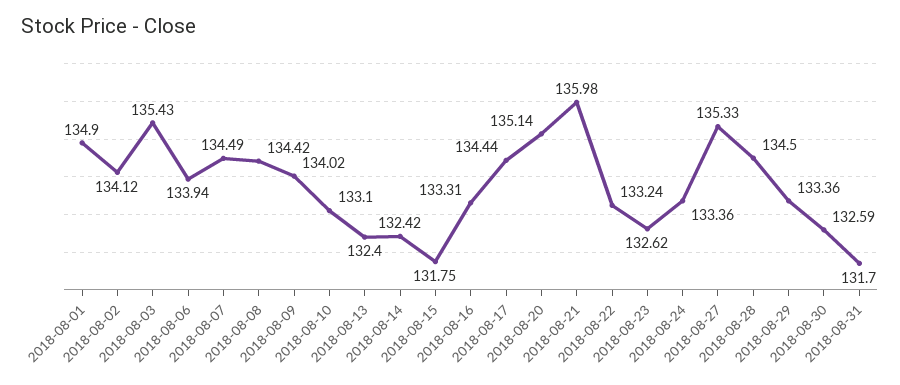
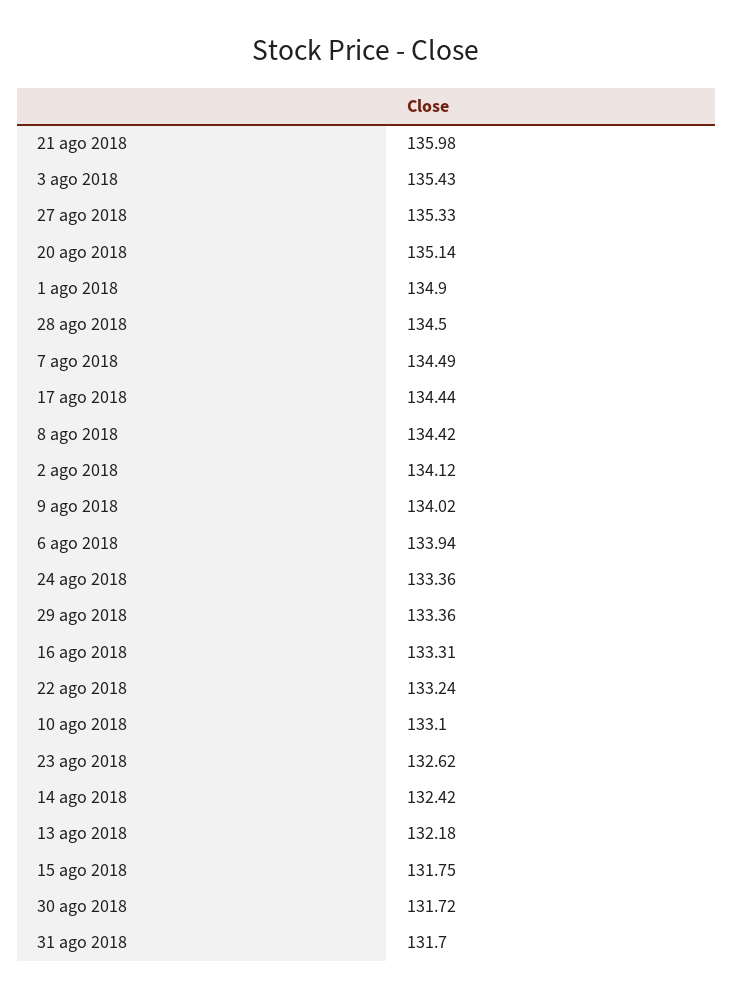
2018-08-13: 132.4 -> 132.18
2018-08-30: 132.59 -> 131.72

